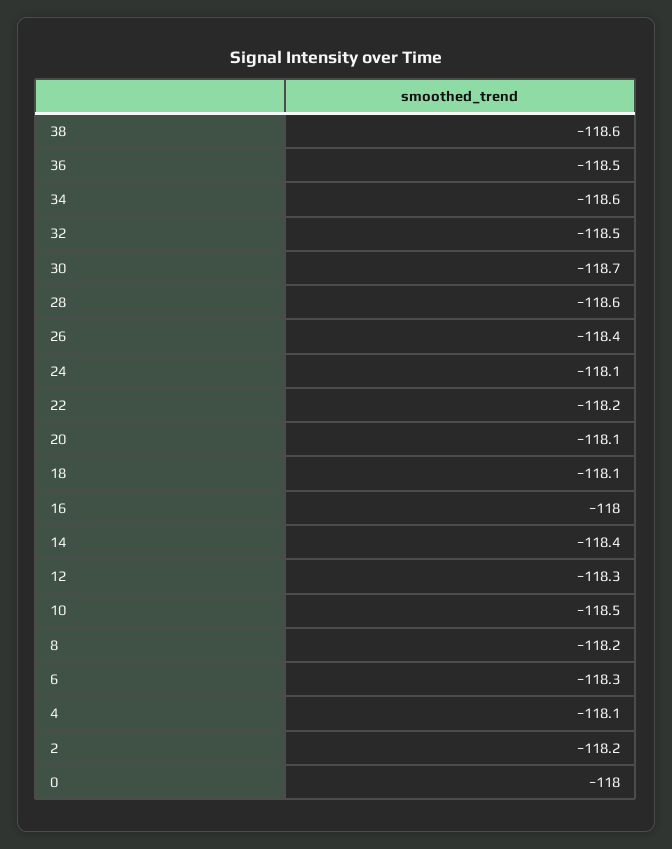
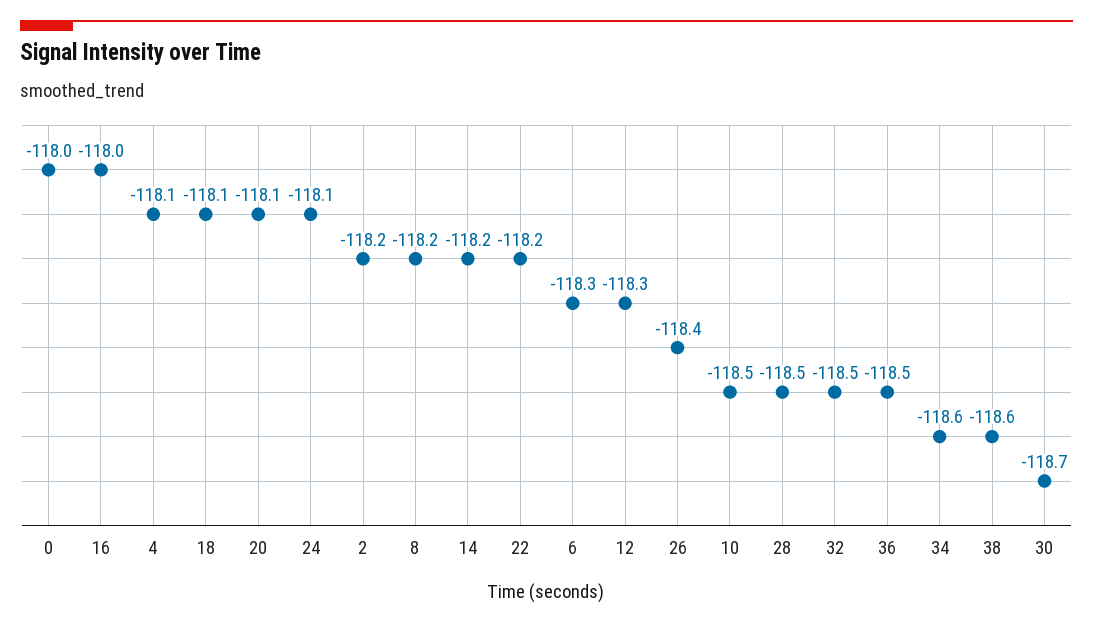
28: -118.6 -> -118.5
14: -118.4 -> -118.2

